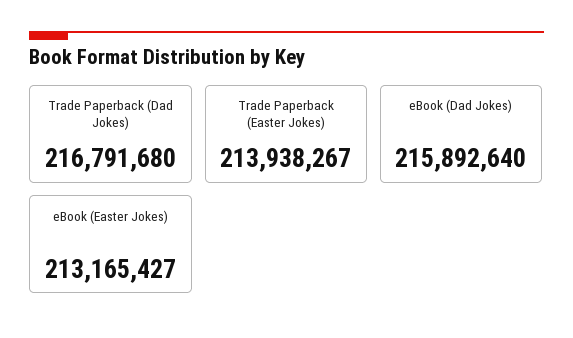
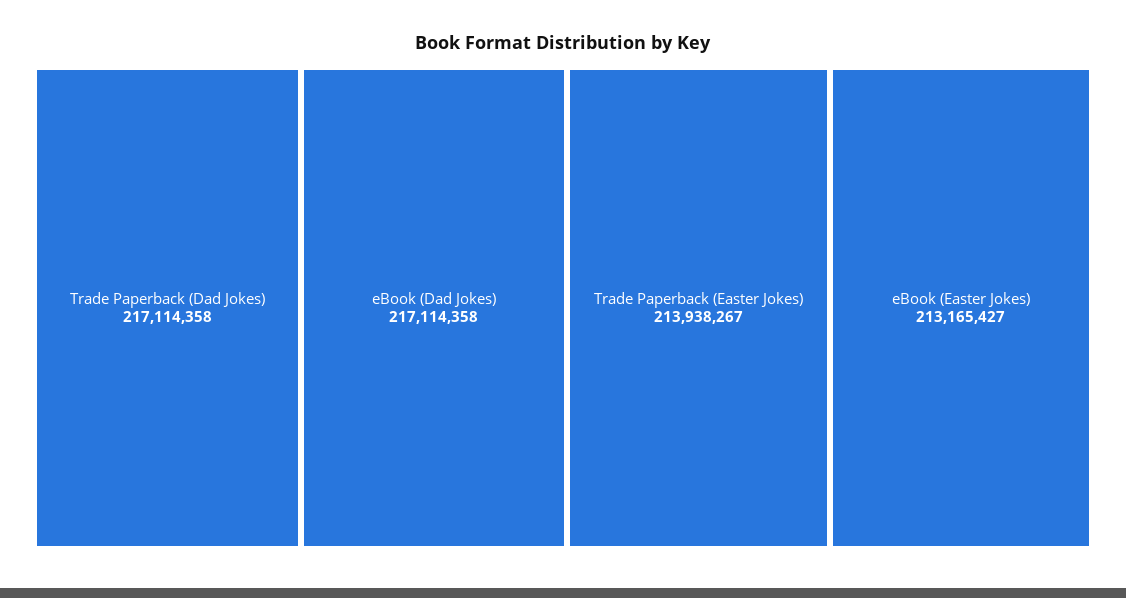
Trade Paperback (Dad Jokes): 216791680 -> 217114358
eBook (Dad Jokes): 215892640 -> 217114358

